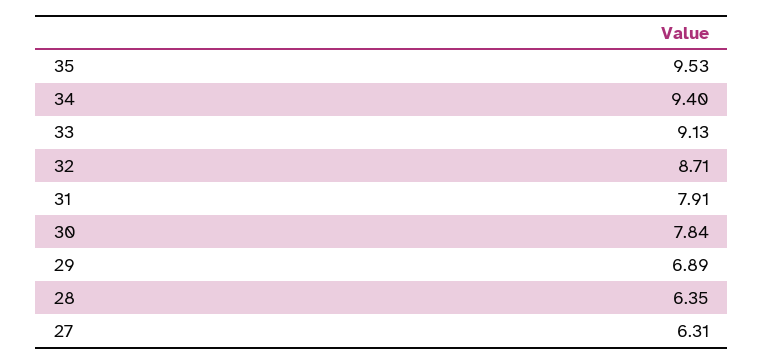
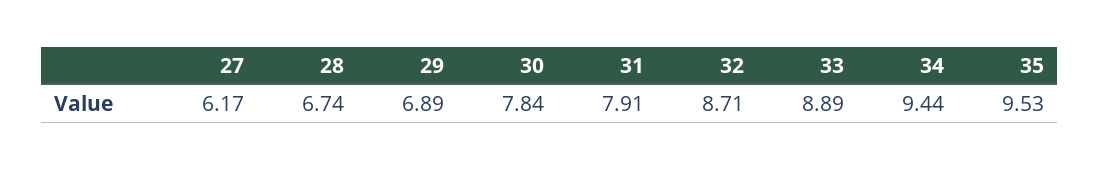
34: 9.4 -> 9.44
33: 9.13 -> 8.89
28: 6.35 -> 6.74
27: 6.31 -> 6.17

